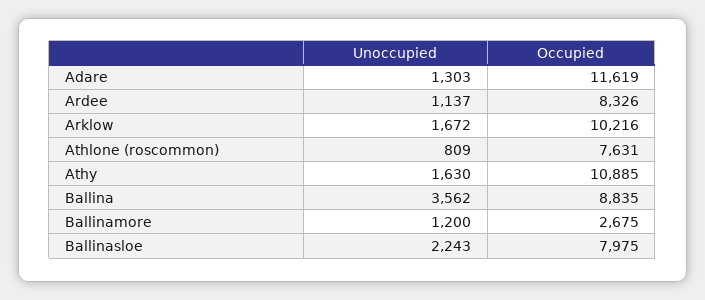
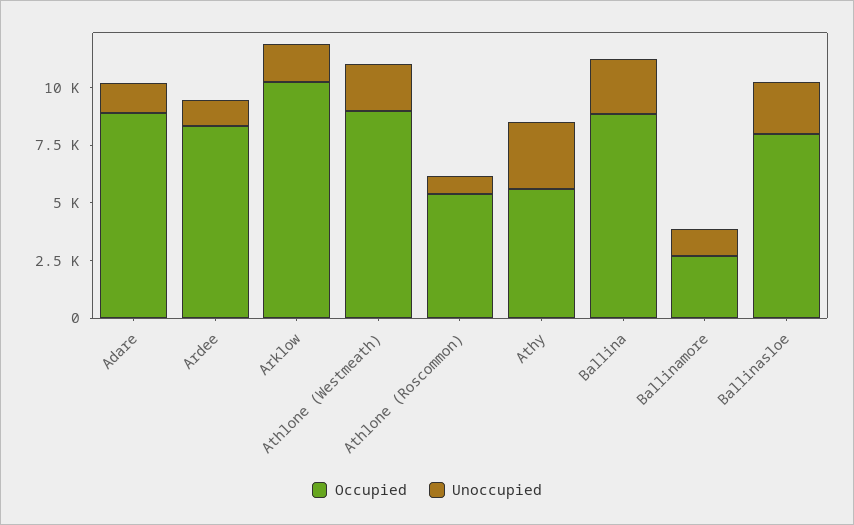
Occupied, Adare: 11619 -> 9000
Occupied, Athlone (roscommon): 7631 -> 5500
Unoccupied, Athy: 1630 -> 3000
Occupied, Athy: 10885 -> 5500
Unoccupied, Ballina: 3562 -> 2500
Occupied, Athlone (Westmeath): none -> 9000
Unoccupied, Athlone (Westmeath): none -> 2000

